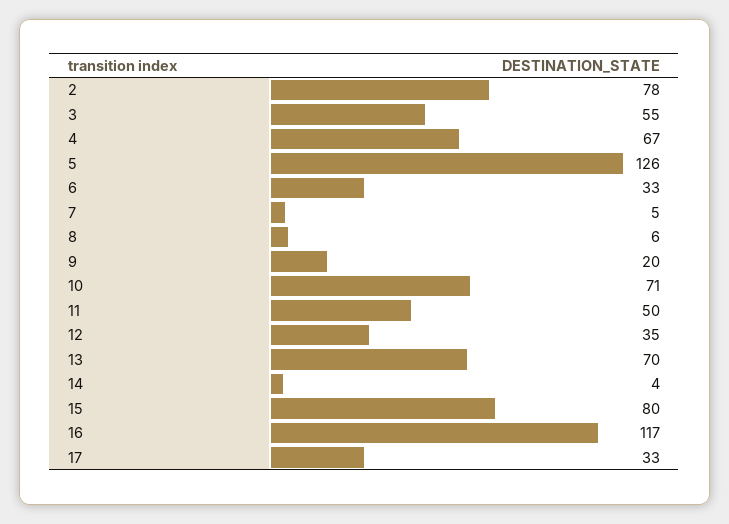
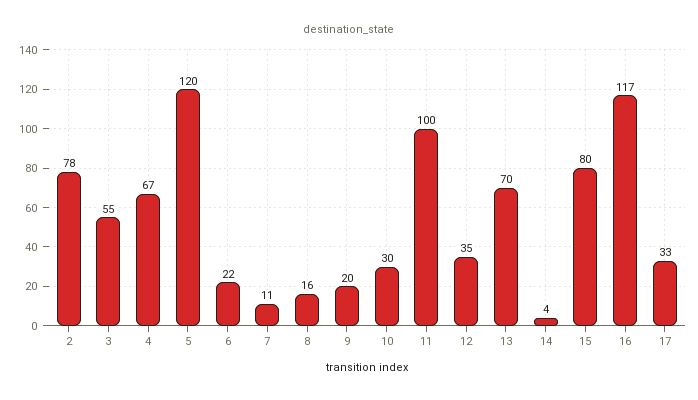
5: 126 -> 120
6: 33 -> 22
7: 5 -> 11
8: 6 -> 16
10: 71 -> 30
11: 50 -> 100

